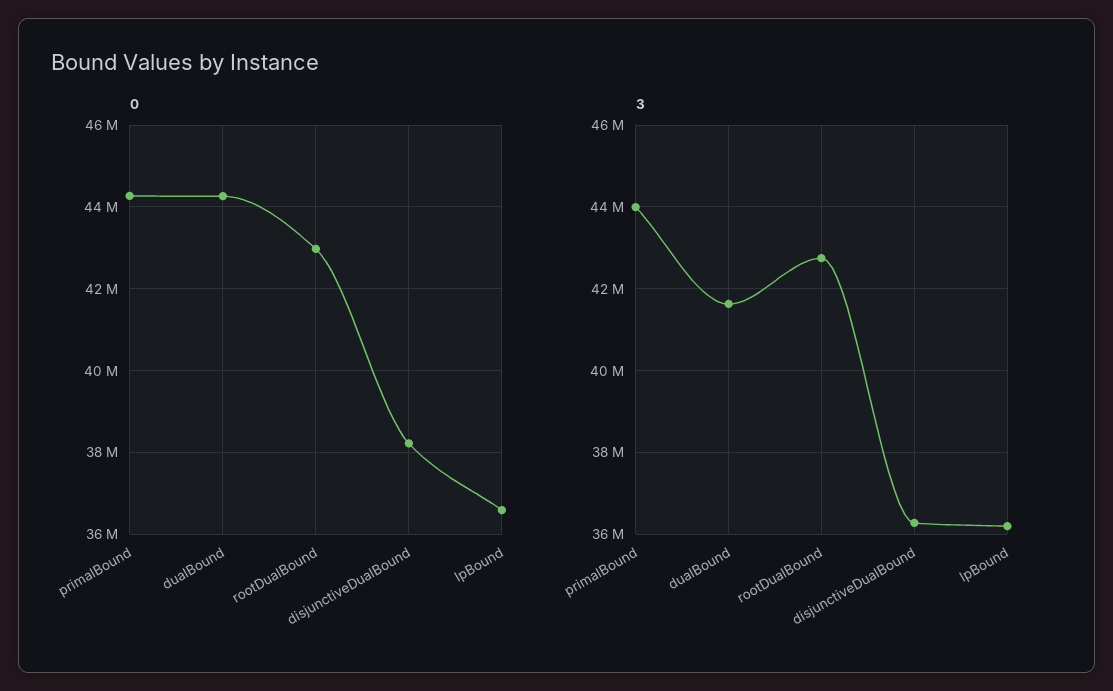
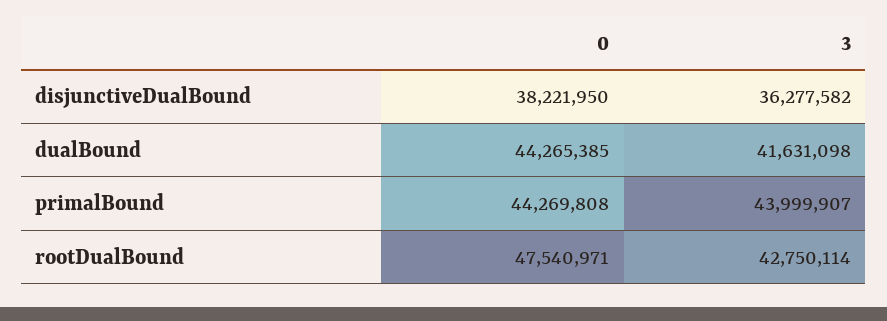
0, rootDualBound: 43000000 -> 47540971
0, lpBound: 36600000 -> none
3, lpBound: 36200000 -> none

